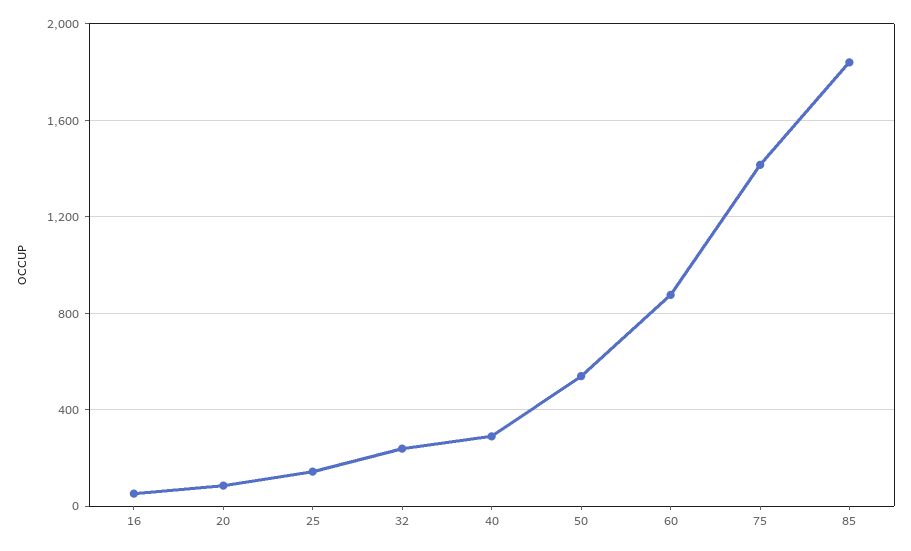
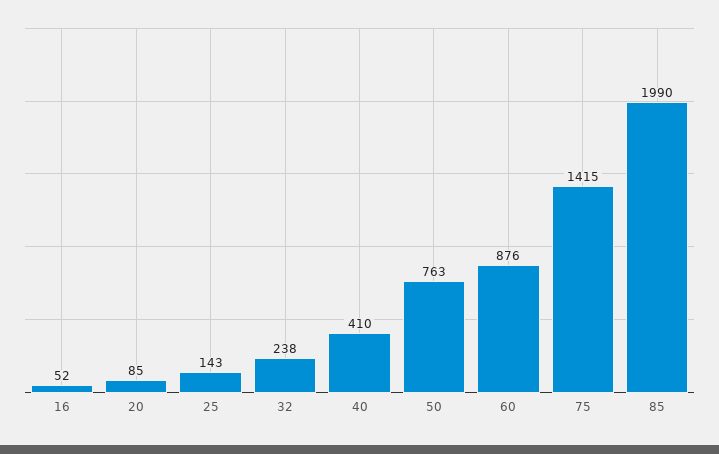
40: 300 -> 410
50: 550 -> 763
85: 1850 -> 1990

